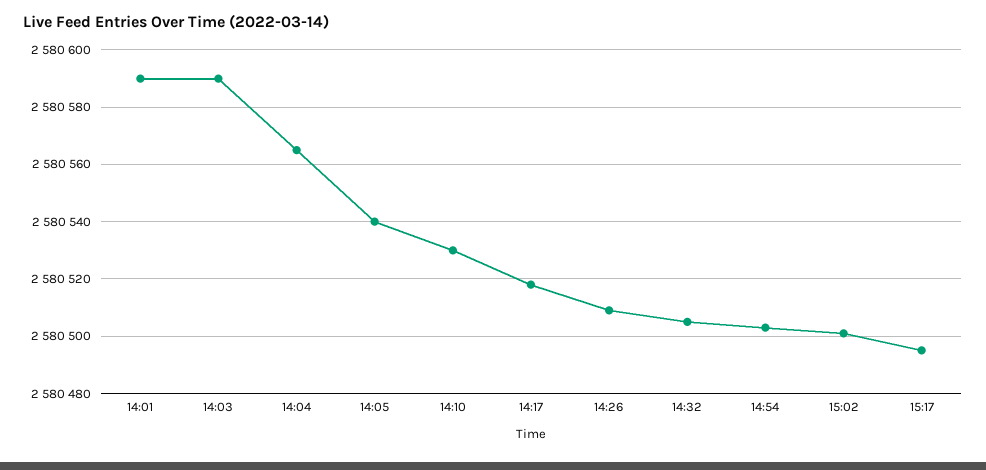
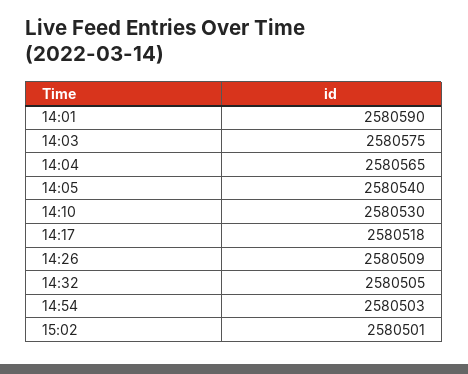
14:03: 2580590 -> 2580575
15:17: 2580495 -> none

